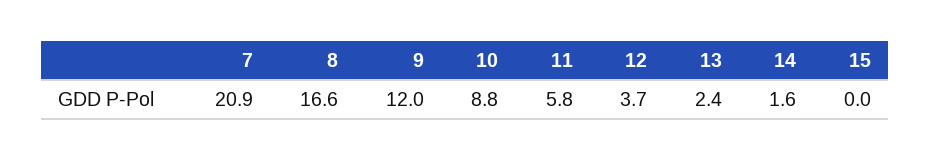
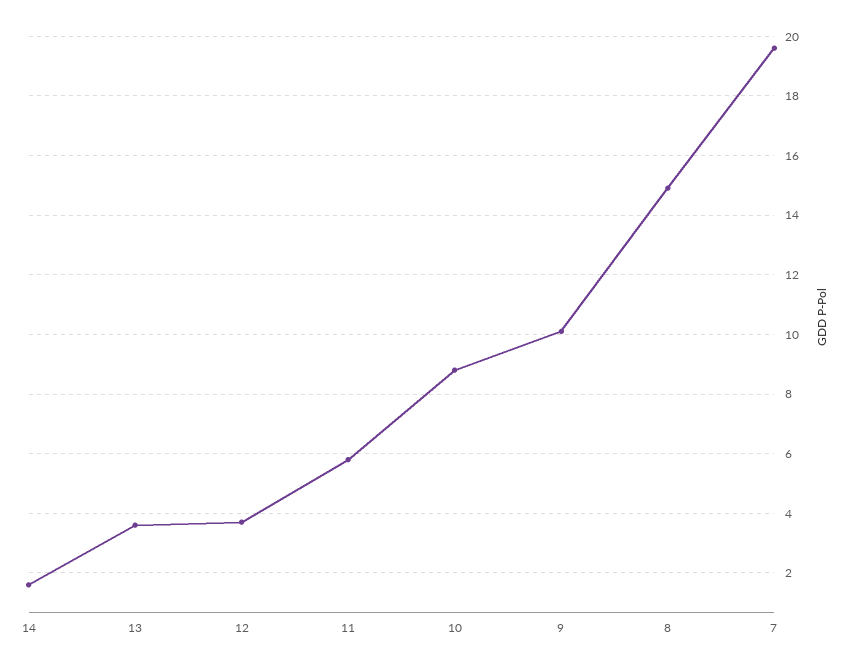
7: 20.9 -> 19.5
8: 16.6 -> 15
9: 12 -> 10
13: 2.4 -> 3.5
15: 0 -> none

